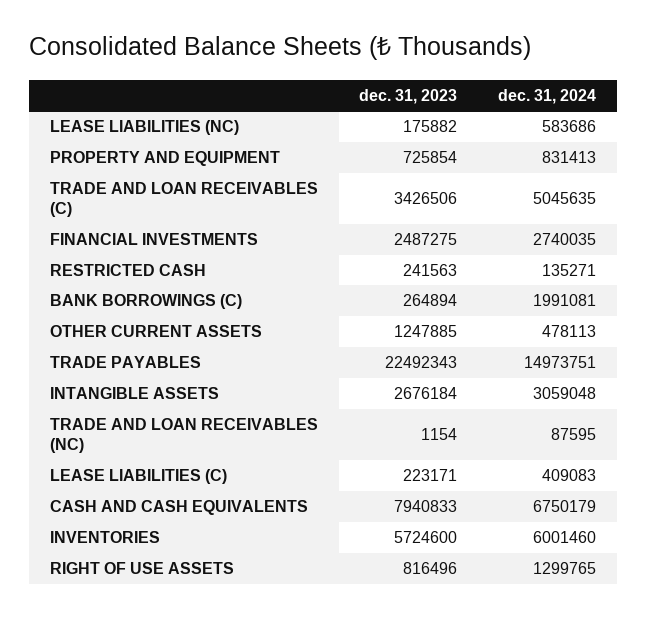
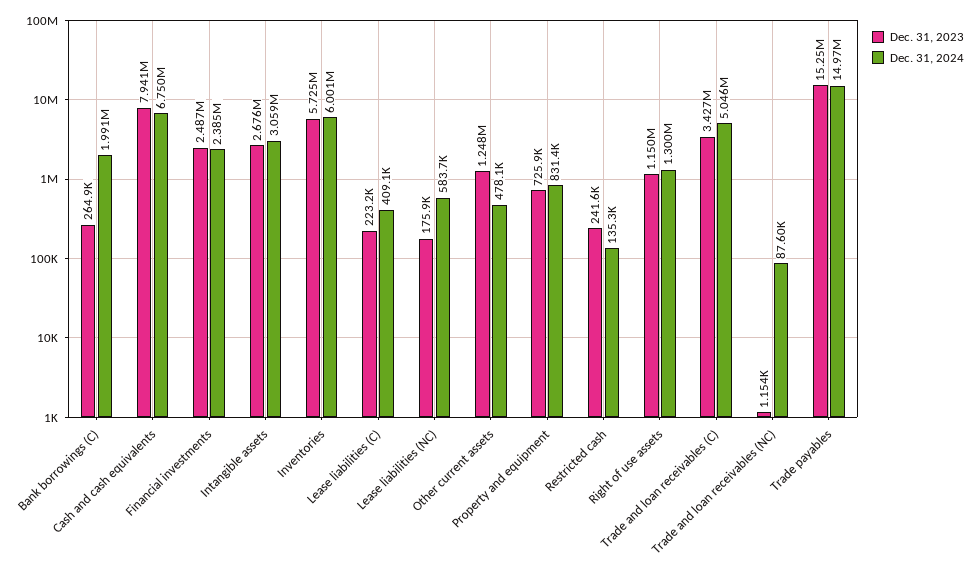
dec. 31, 2024, FINANCIAL INVESTMENTS: 2740035 -> 2385000
dec. 31, 2023, TRADE PAYABLES: 22492343 -> 15250000
dec. 31, 2023, RIGHT OF USE ASSETS: 816496 -> 1150000

